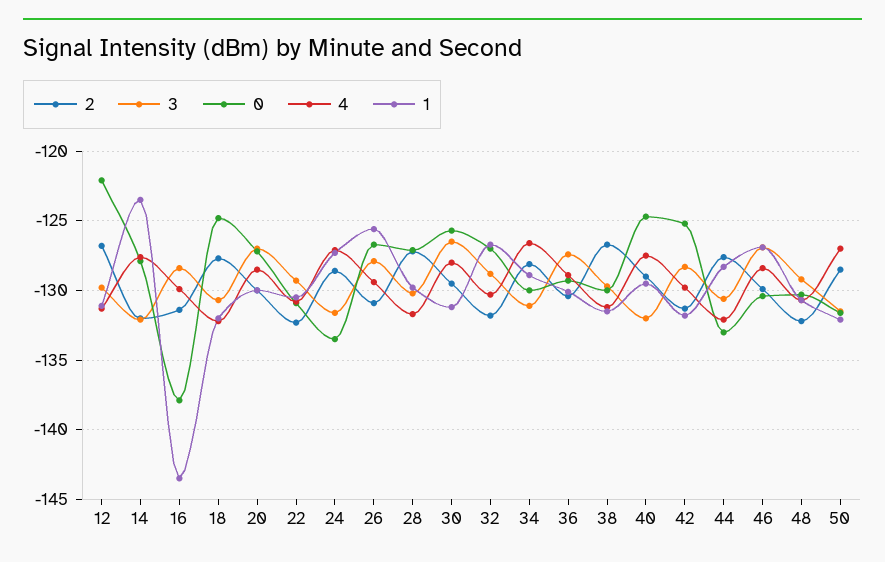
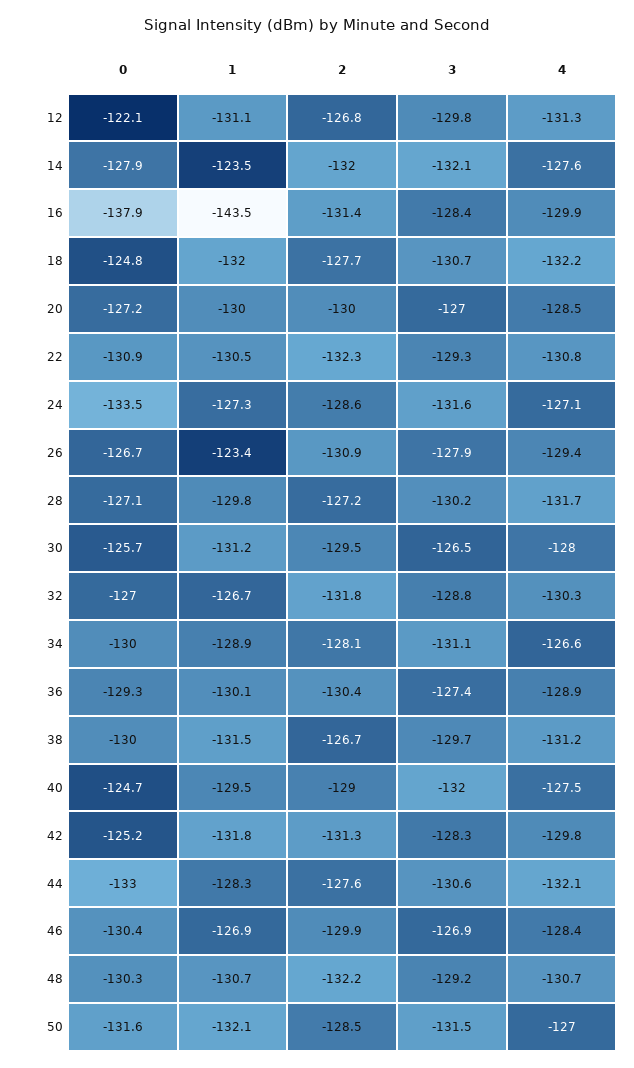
1, 26: -125.5 -> -123.4

